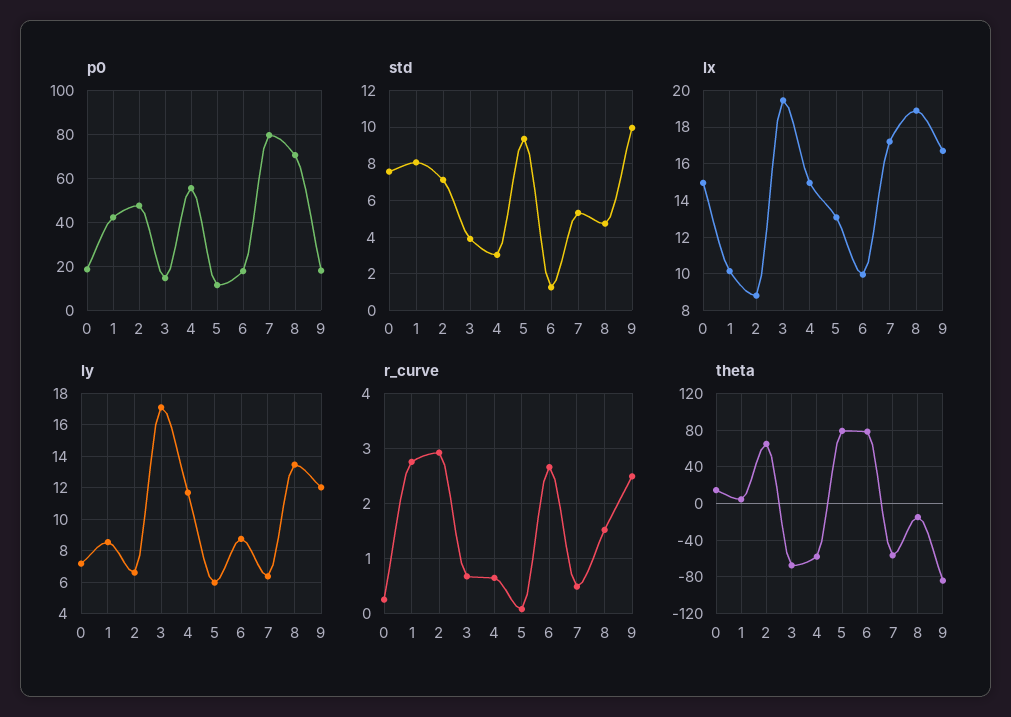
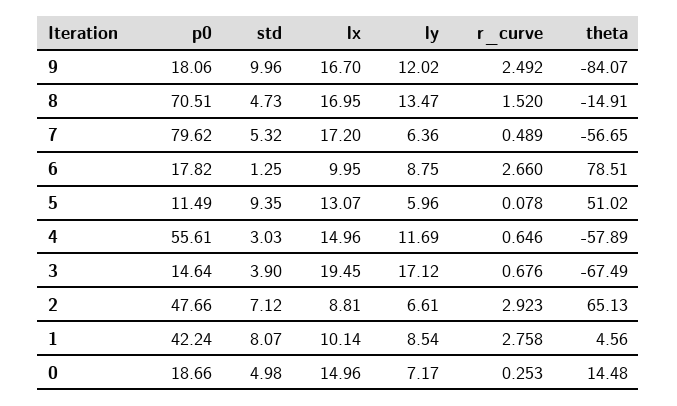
std, 0: 7.5 -> 4.98
lx, 8: 19 -> 16.95
theta, 5: 80 -> 51.02

